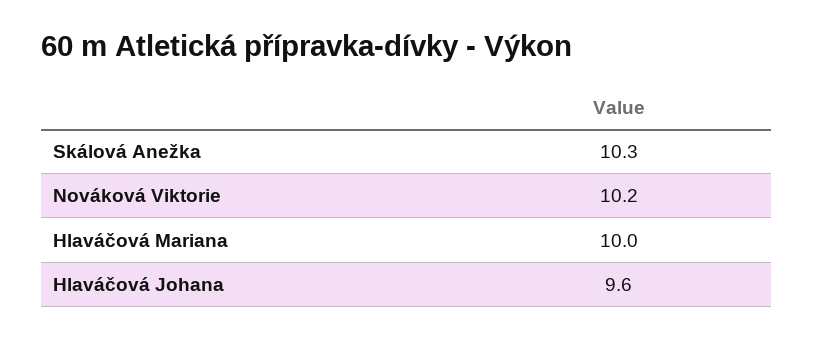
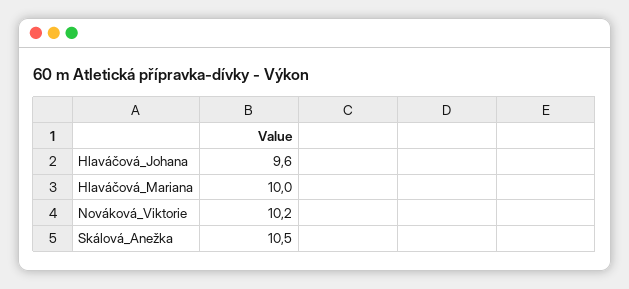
Skálová Anežka: 10.3 -> 10.5

